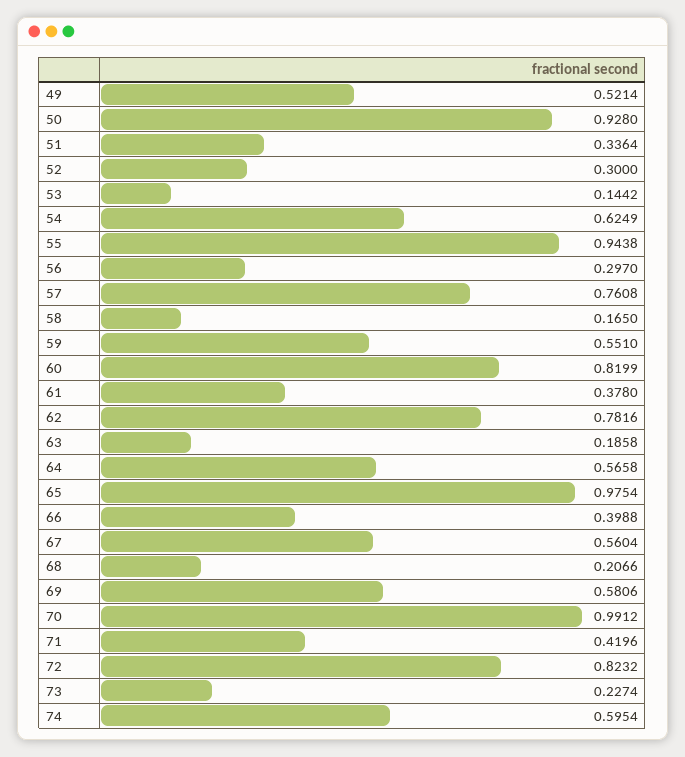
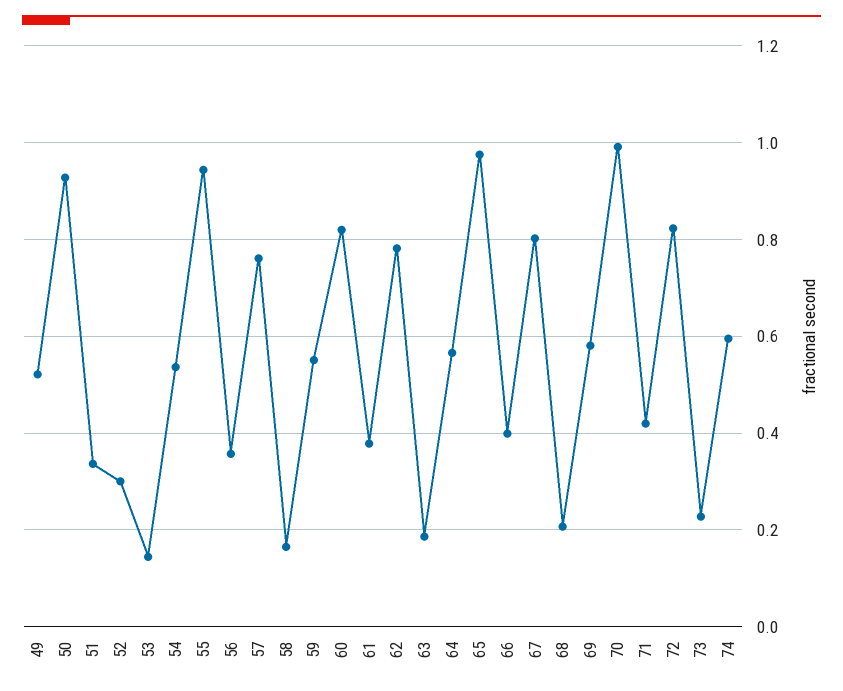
54: 0.6249 -> 0.54
56: 0.297 -> 0.36
67: 0.5604 -> 0.8

